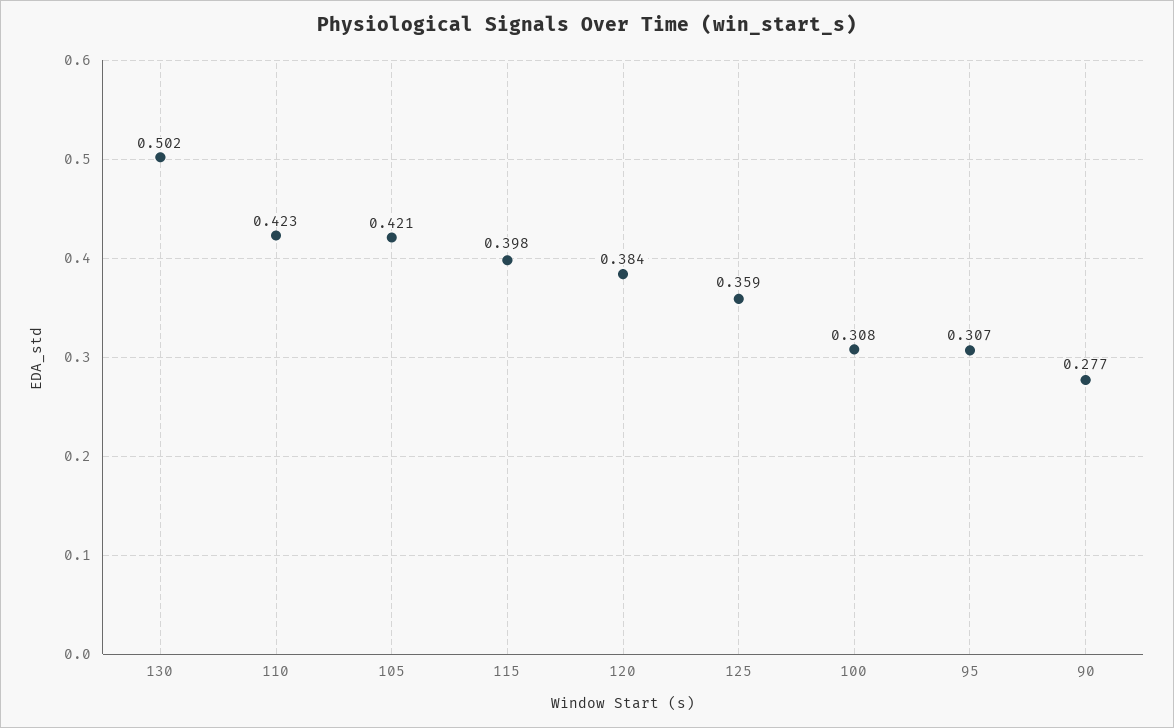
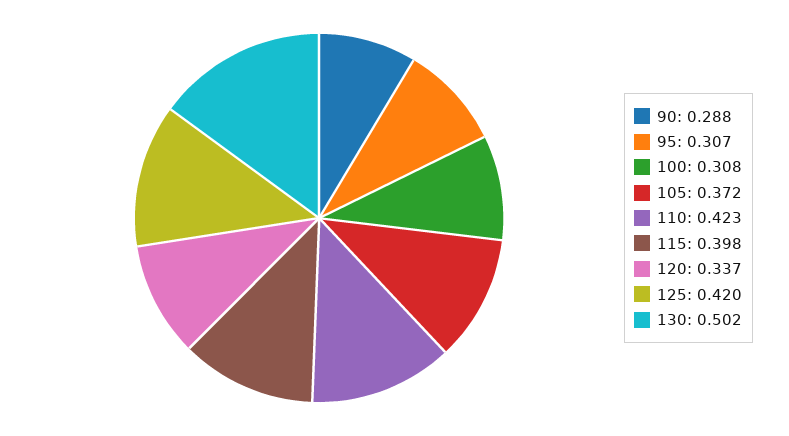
105: 0.421 -> 0.372
120: 0.384 -> 0.337
125: 0.359 -> 0.42
90: 0.277 -> 0.288

